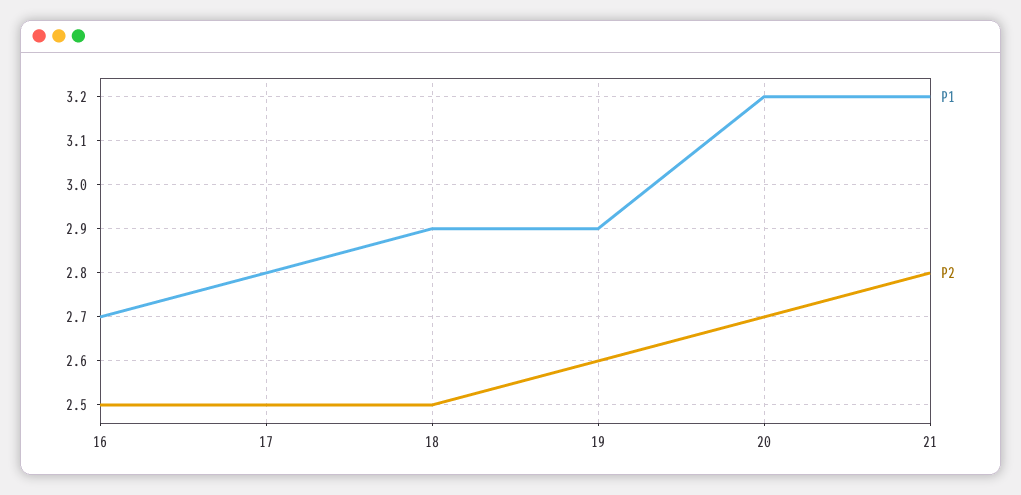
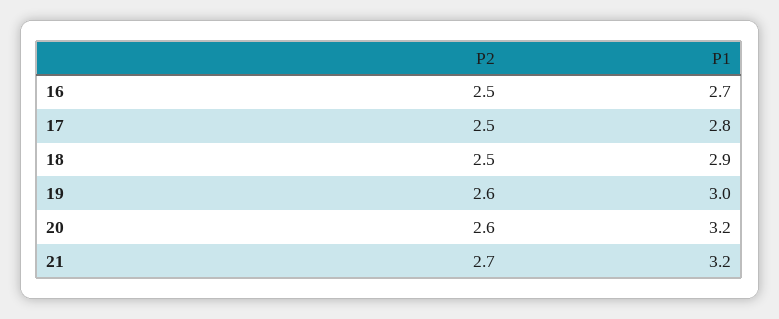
P1, 19: 2.9 -> 3
P2, 20: 2.7 -> 2.6
P2, 21: 2.8 -> 2.7

